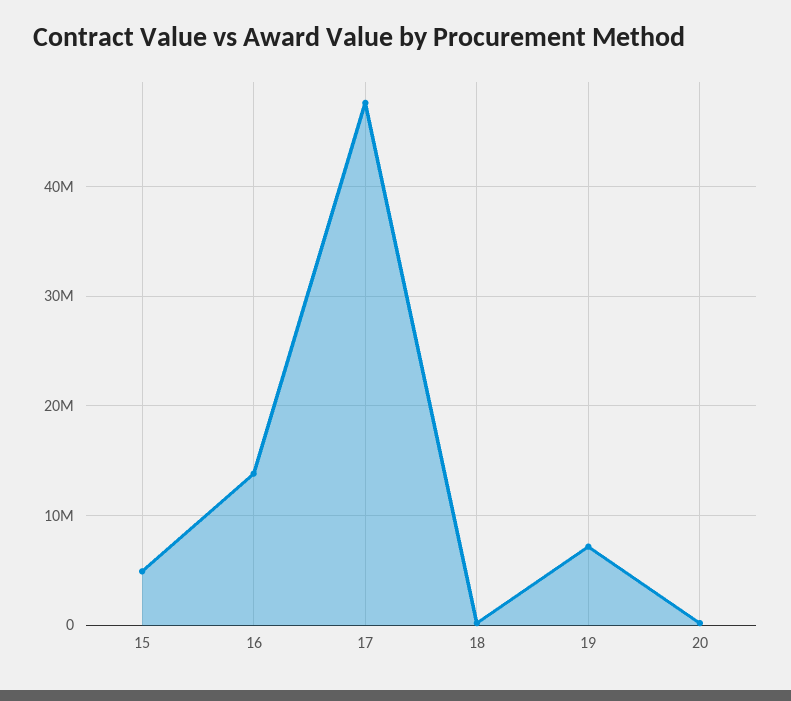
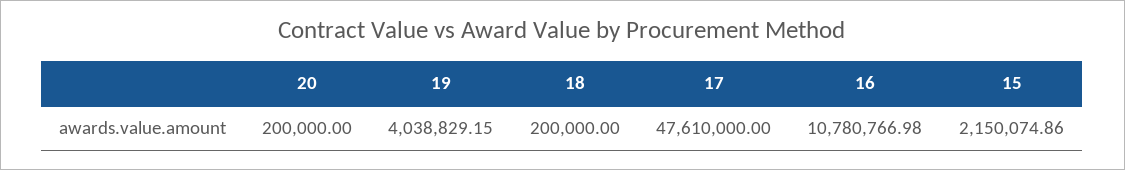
15: 5000000 -> 2150074.86
16: 14000000 -> 10780766.98
19: 7000000 -> 4038829.15

